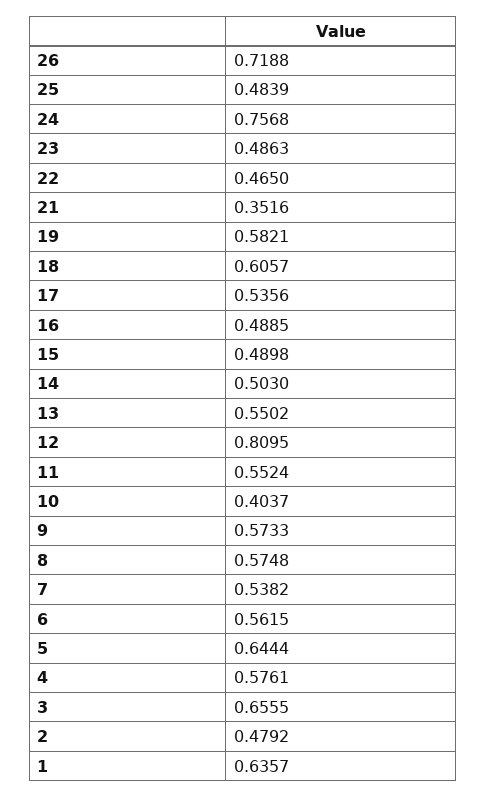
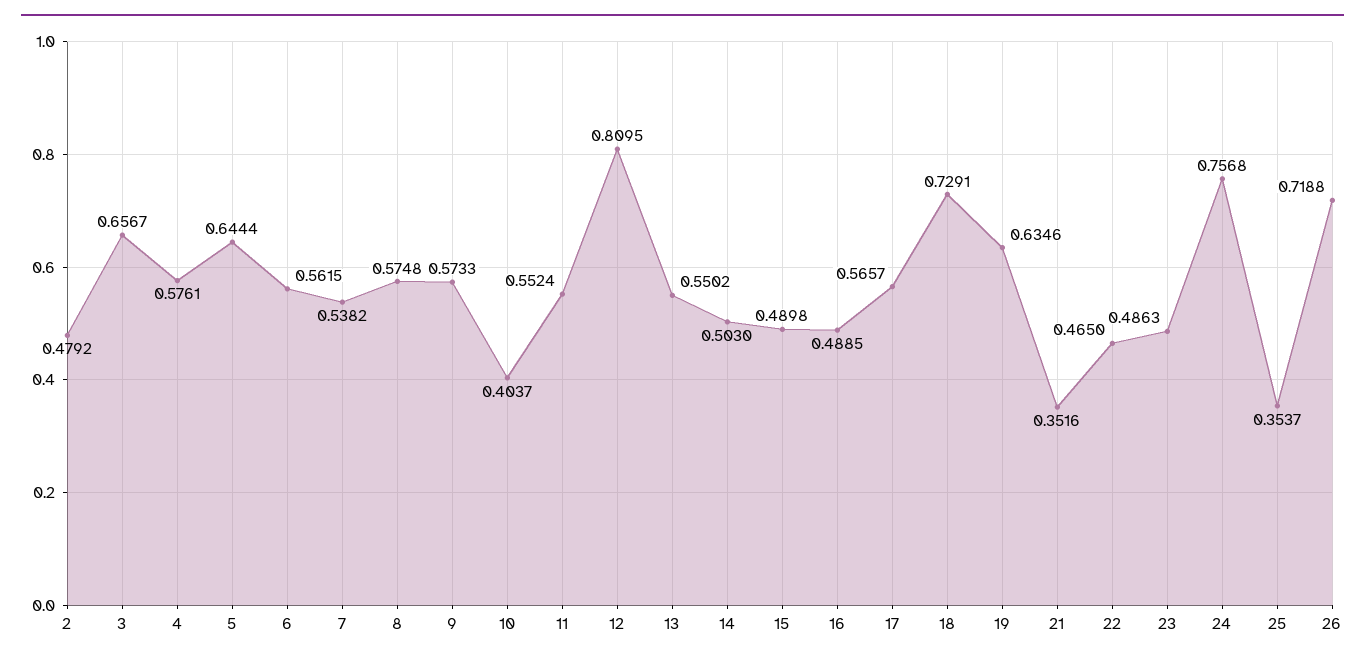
25: 0.4839 -> 0.3537
19: 0.5821 -> 0.6346
18: 0.6057 -> 0.7291
17: 0.5356 -> 0.5657
3: 0.6555 -> 0.6567
1: 0.6357 -> none

